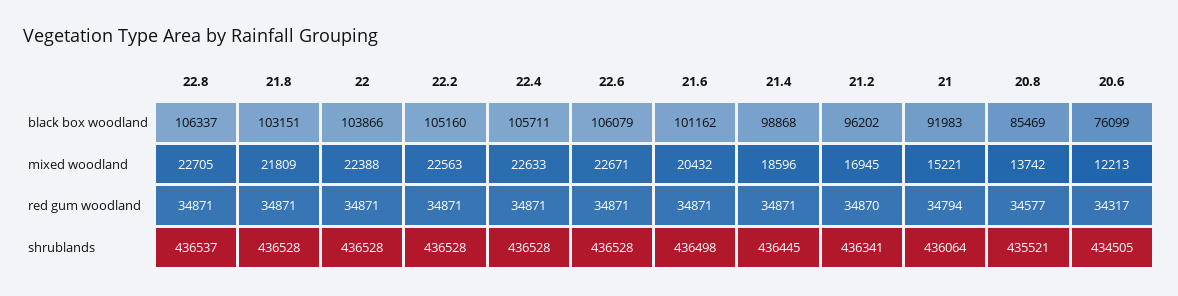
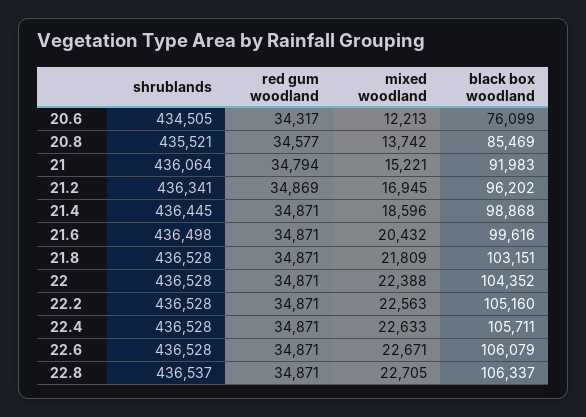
22, black box woodland: 103866 -> 104352
21.6, black box woodland: 101162 -> 99616
21.2, red gum woodland: 34870 -> 34869

